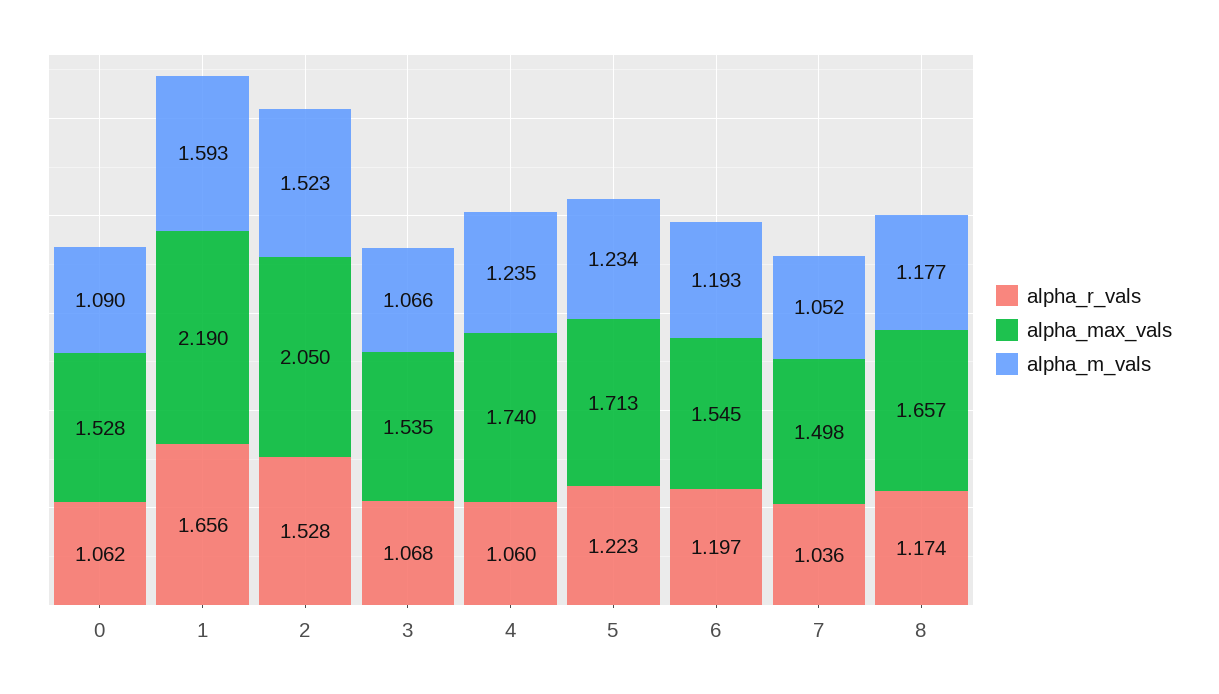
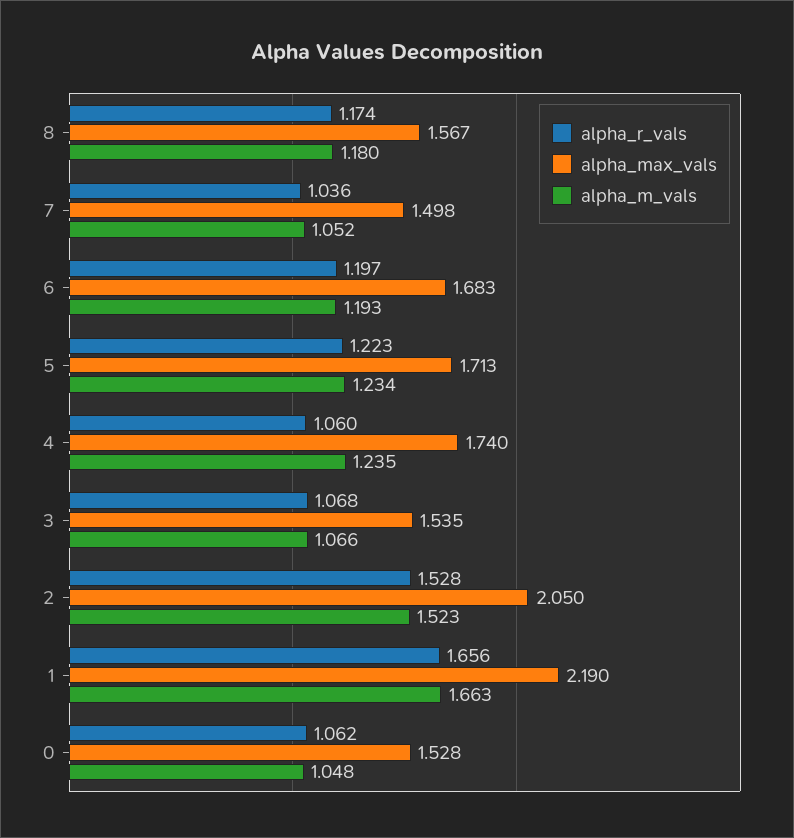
alpha_m_vals, 0: 1.09 -> 1.048
alpha_m_vals, 1: 1.593 -> 1.663
alpha_max_vals, 6: 1.545 -> 1.683
alpha_max_vals, 8: 1.657 -> 1.567
alpha_m_vals, 8: 1.177 -> 1.18

